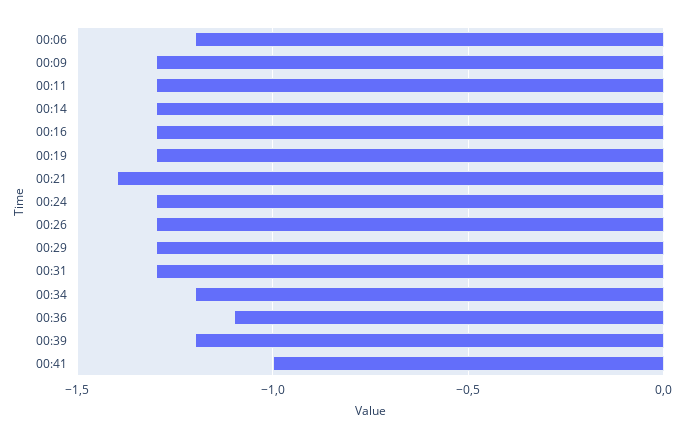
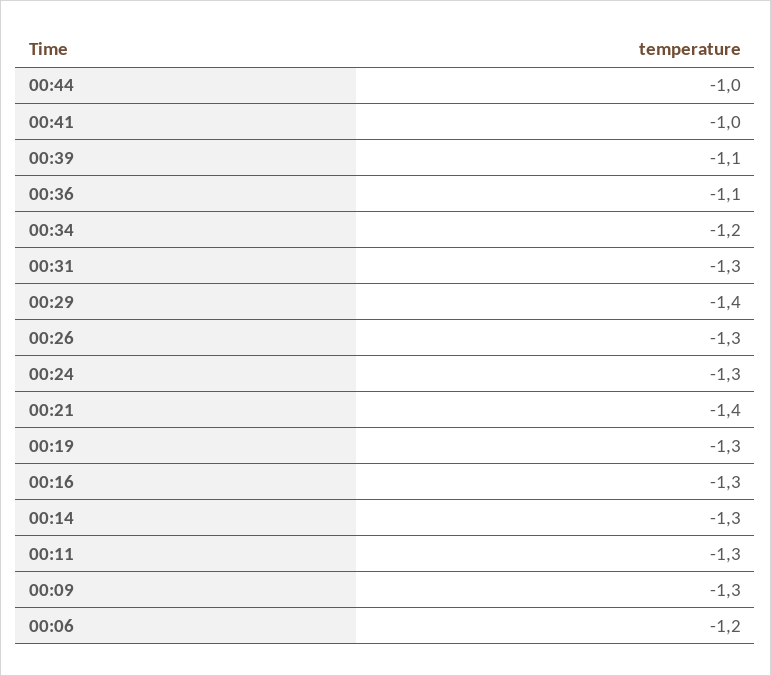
00:29: -1.3 -> -1.4
00:39: -1.2 -> -1.1
00:44: none -> -1

